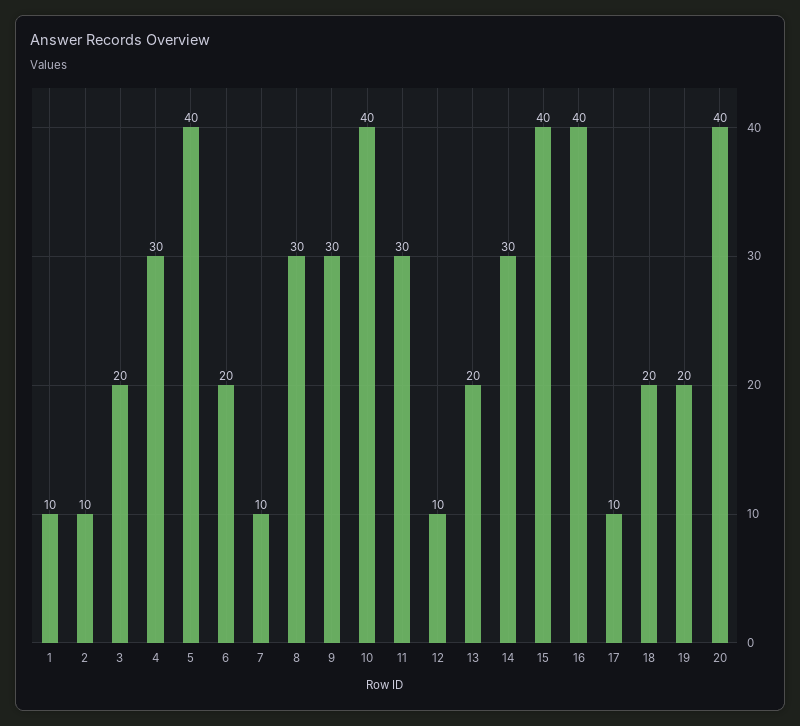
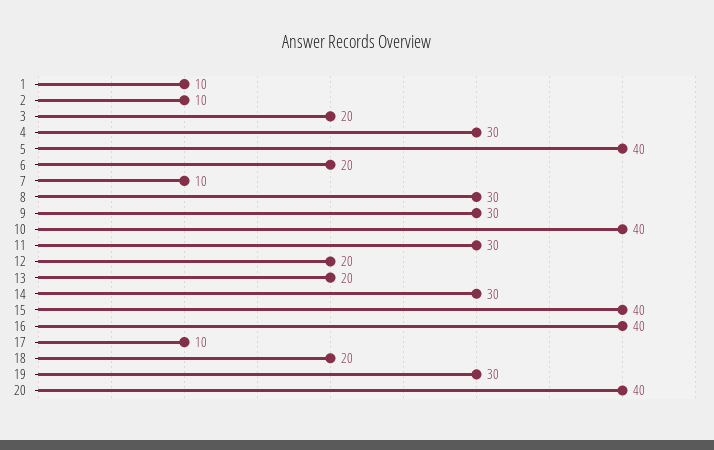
12: 10 -> 20
19: 20 -> 30

